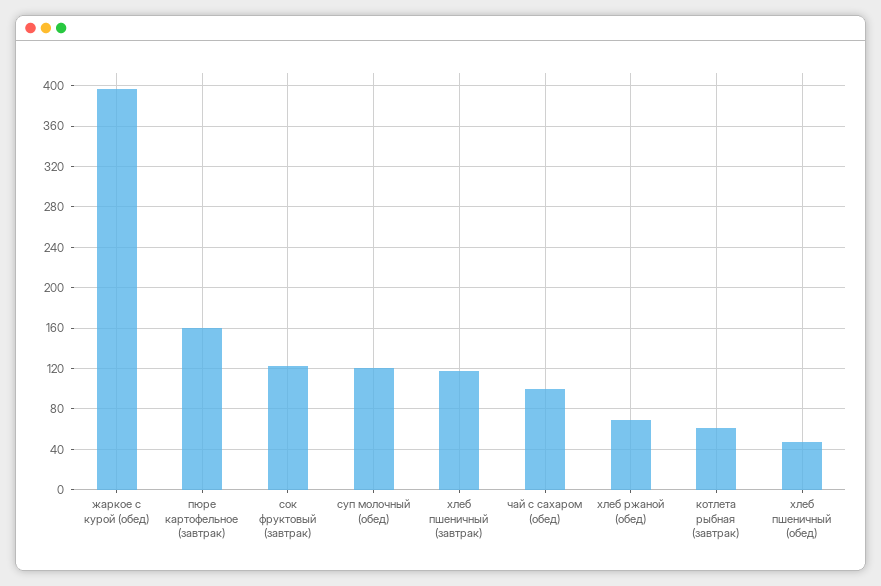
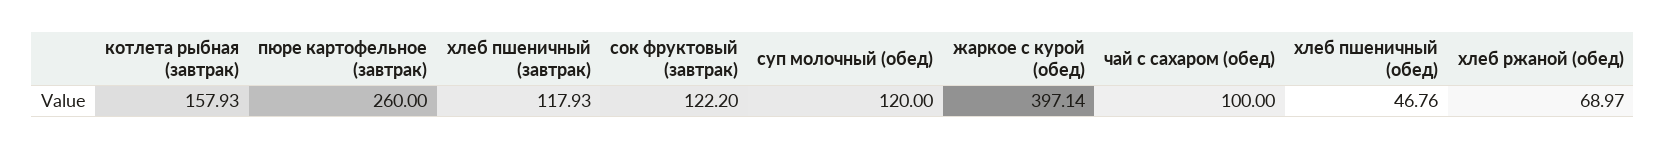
пюре картофельное (завтрак): 160 -> 260
котлета рыбная (завтрак): 60 -> 157.93

